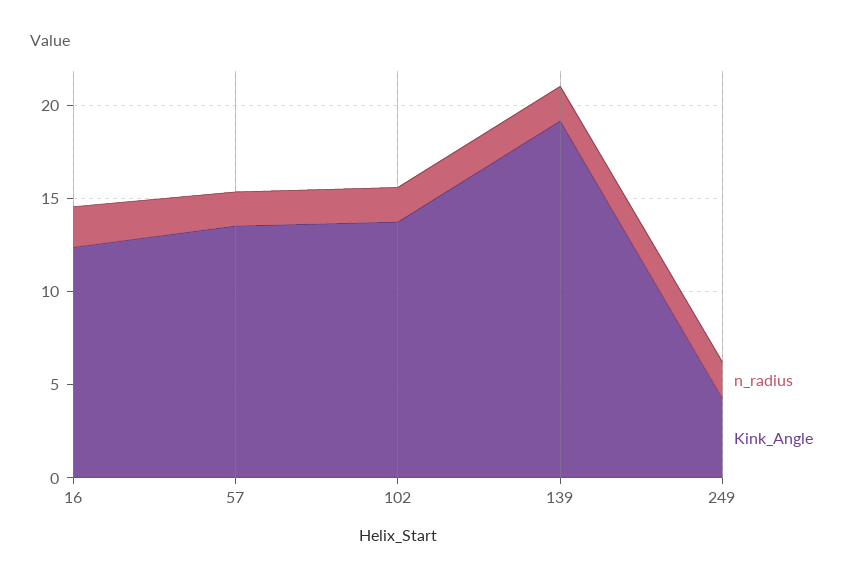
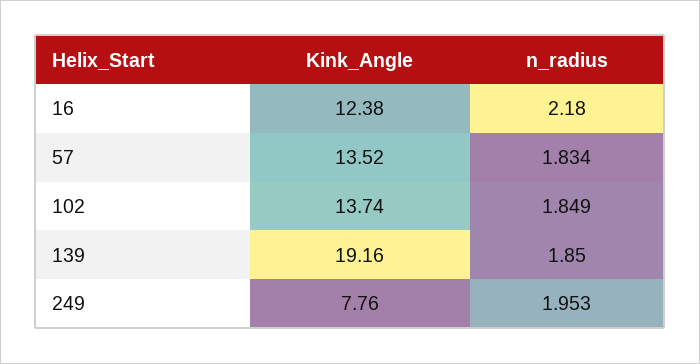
Kink_Angle, 249: 4 -> 7.76

